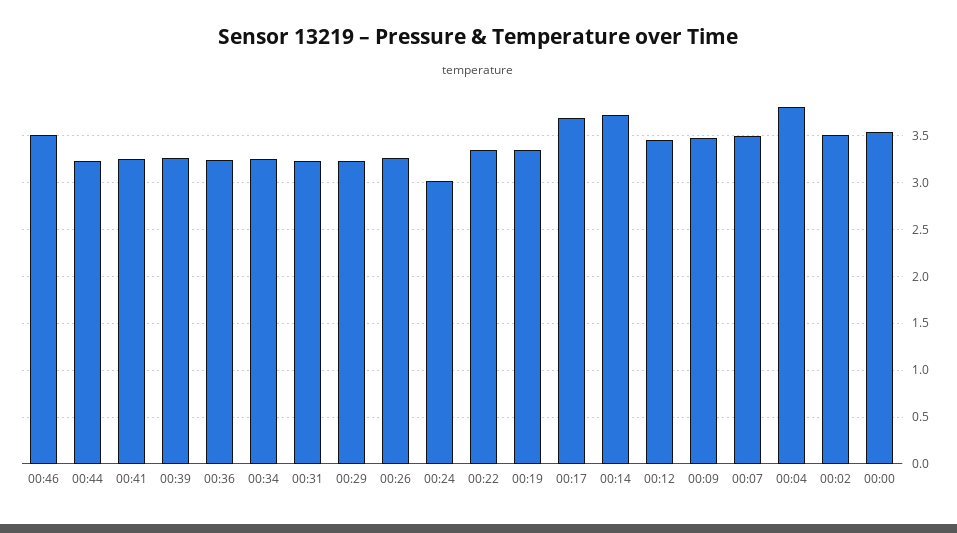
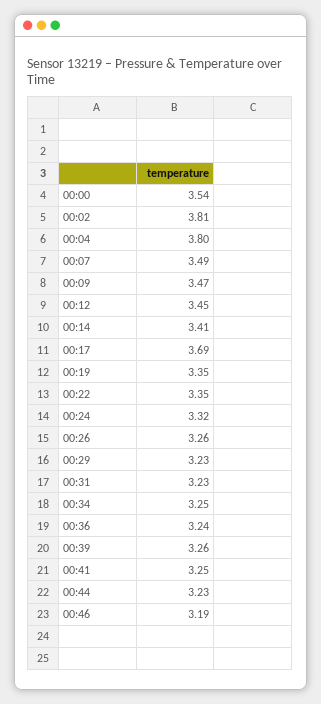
00:46: 3.5 -> 3.19
00:24: 3 -> 3.32
00:14: 3.7 -> 3.41
00:02: 3.5 -> 3.81

